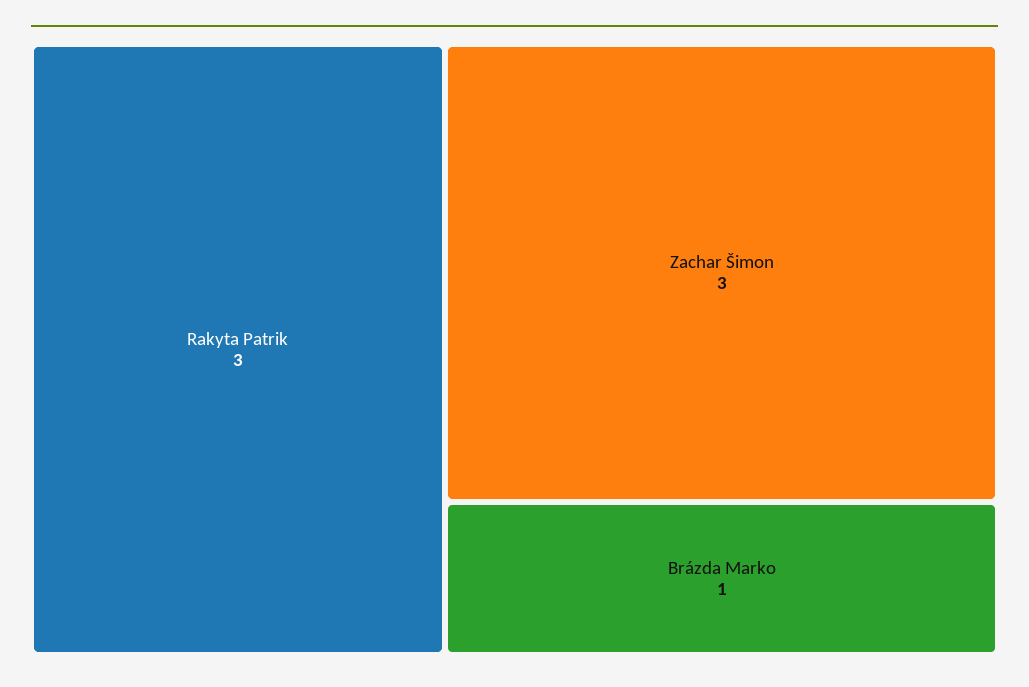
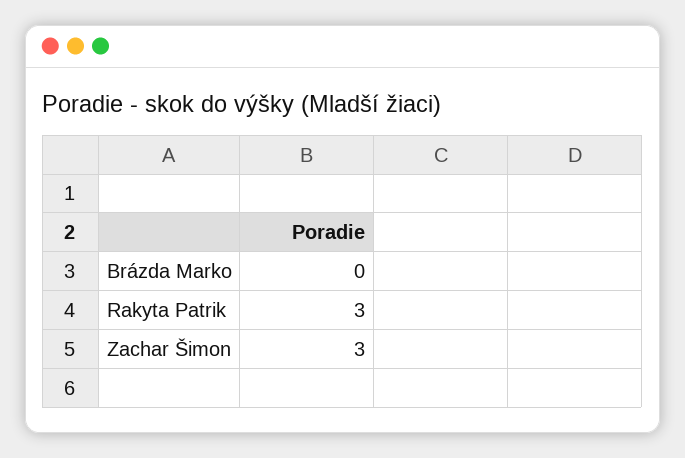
Brázda Marko: 1 -> 0

